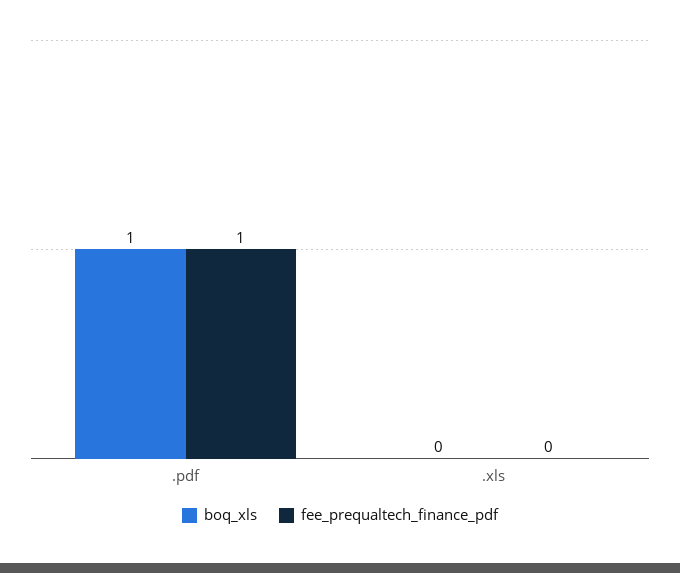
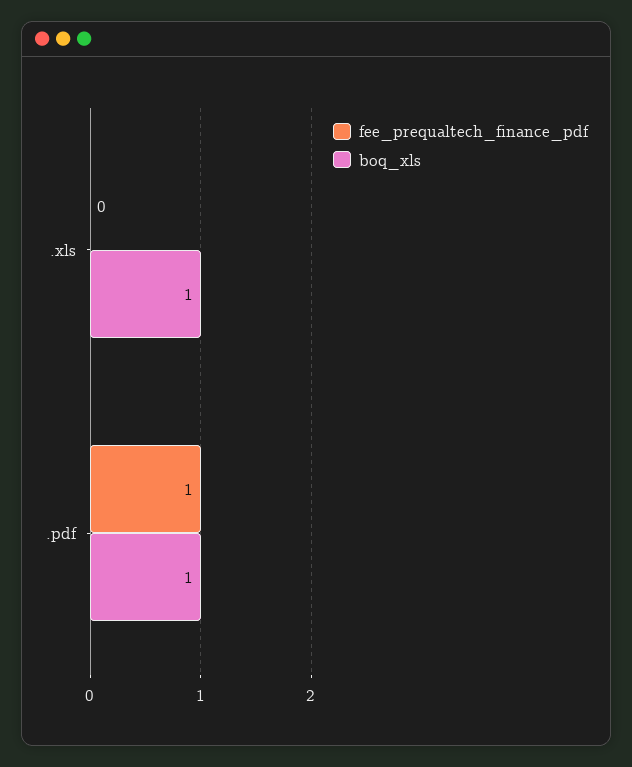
boq_xls, .xls: 0 -> 1

